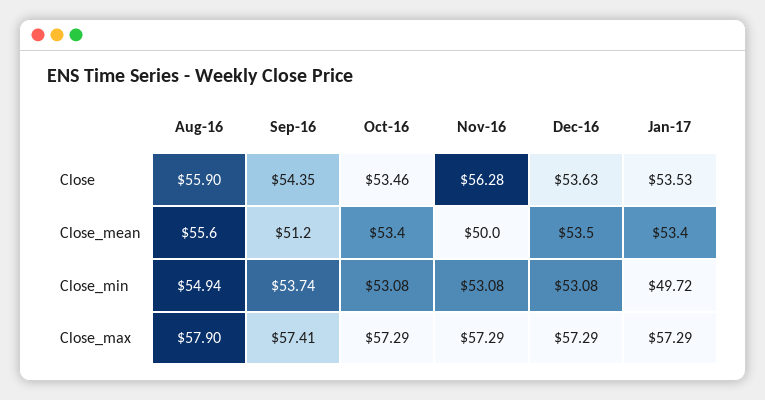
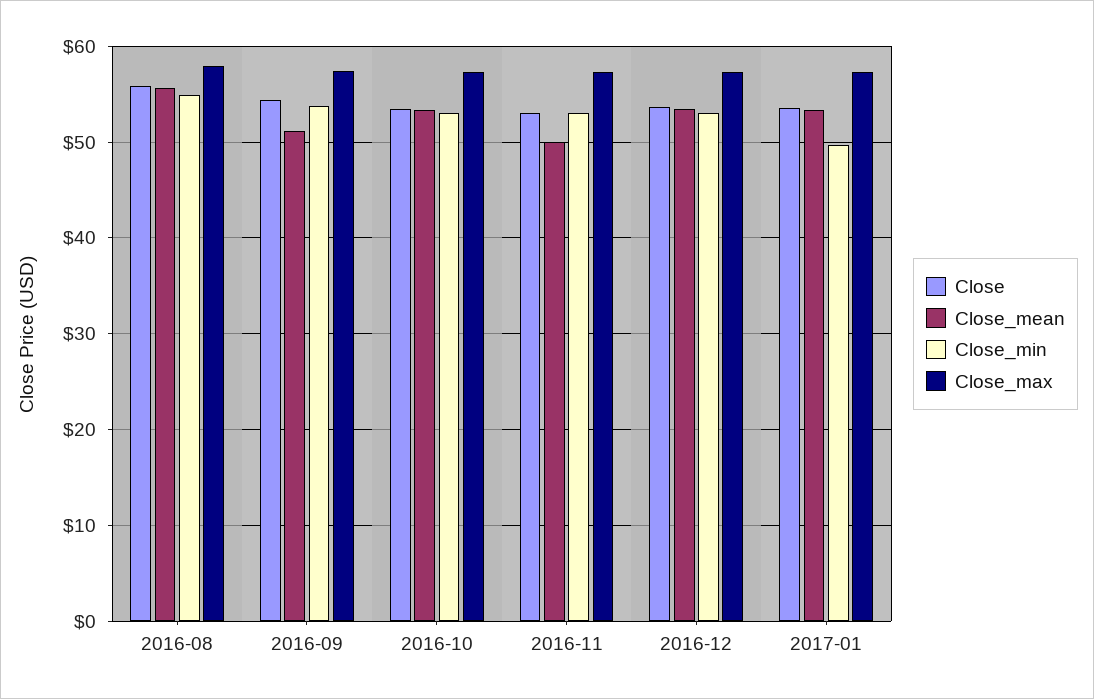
Close, Nov-16: 56.28 -> 53

